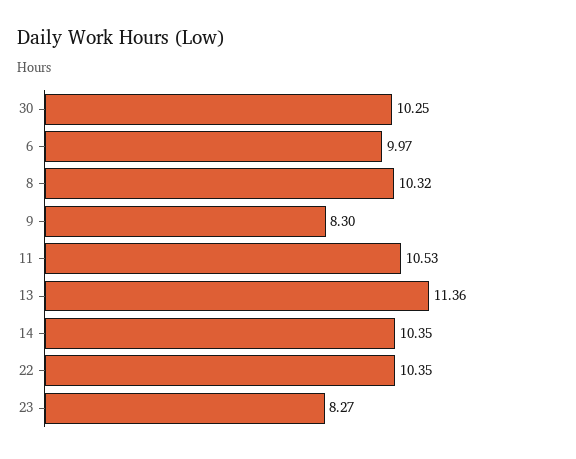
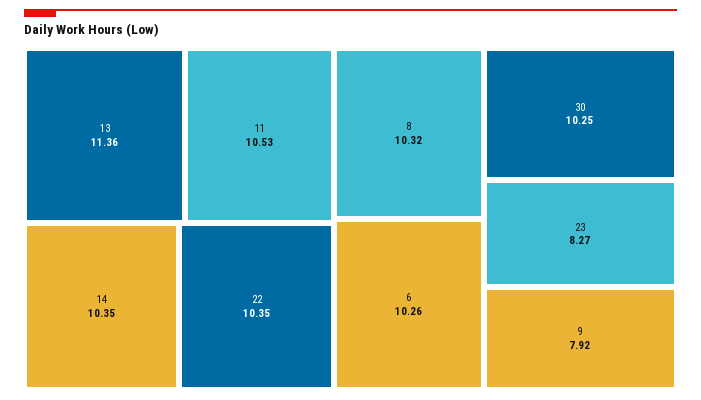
6: 9.97 -> 10.26
9: 8.3 -> 7.92

